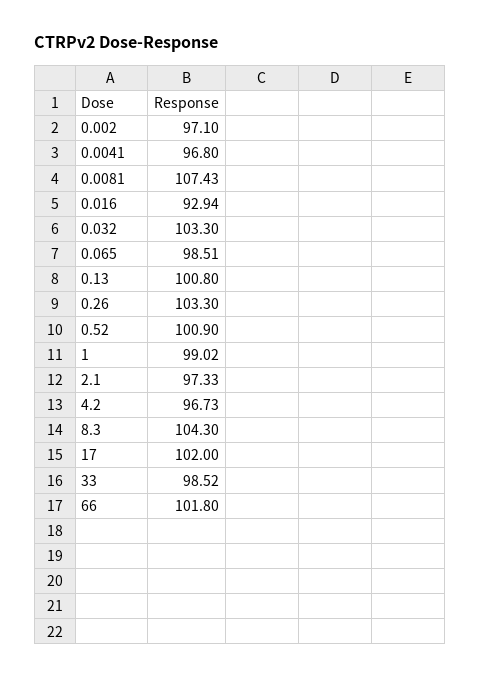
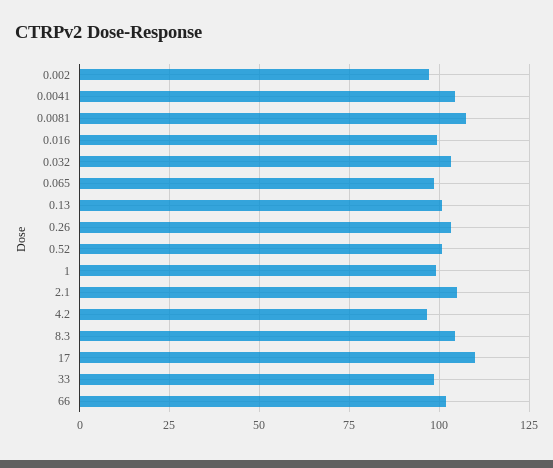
0.0041: 96.8 -> 105
0.016: 92.94 -> 100
2.1: 97.33 -> 105
17: 102 -> 110

